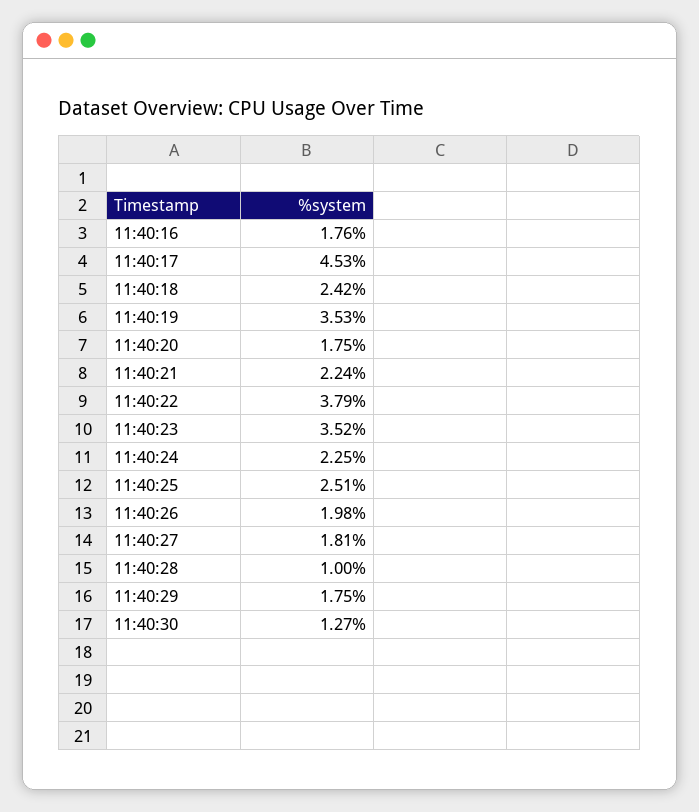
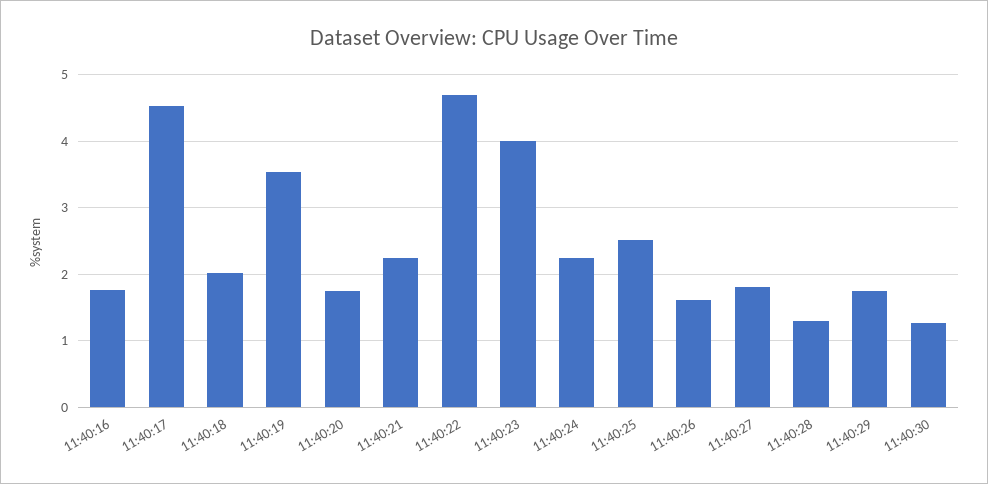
11:40:18: 2.42 -> 2
11:40:22: 3.79 -> 4.7
11:40:23: 3.52 -> 4
11:40:26: 1.98 -> 1.6
11:40:28: 1 -> 1.3

